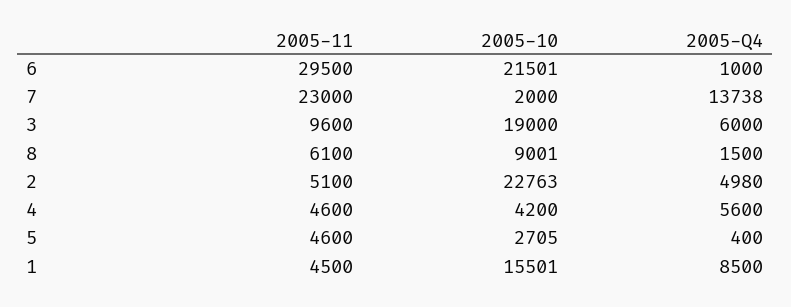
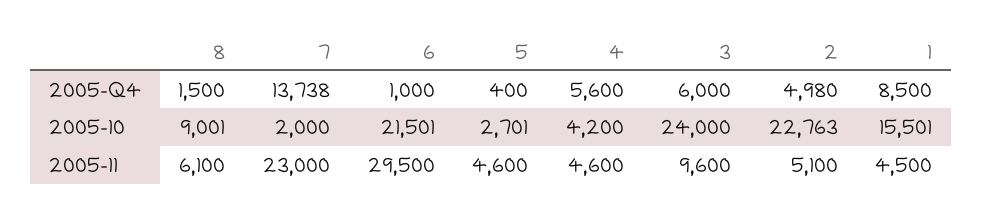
2005-10, 3: 19000 -> 24000
2005-10, 5: 2705 -> 2701

